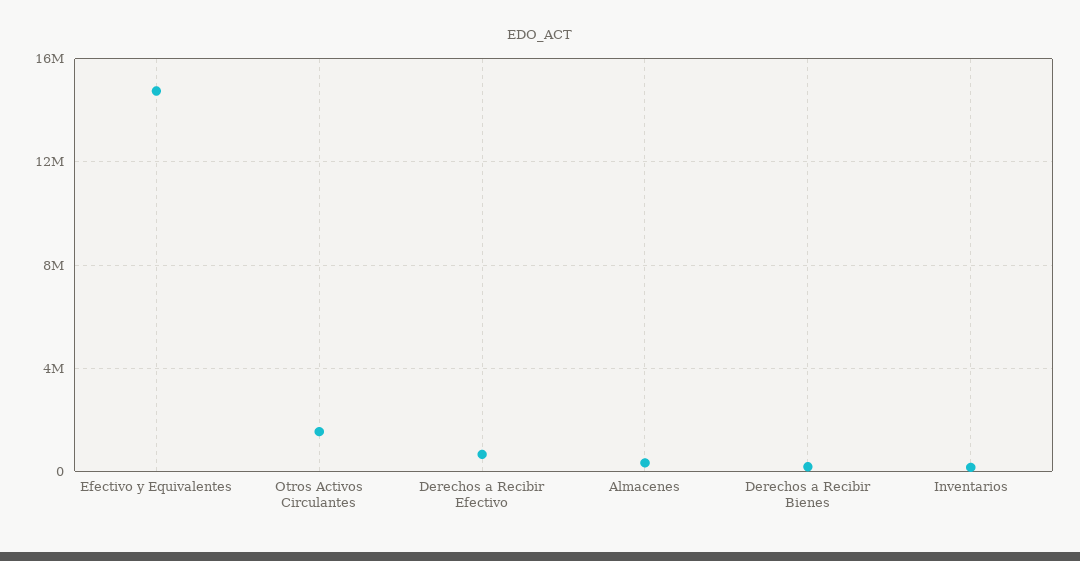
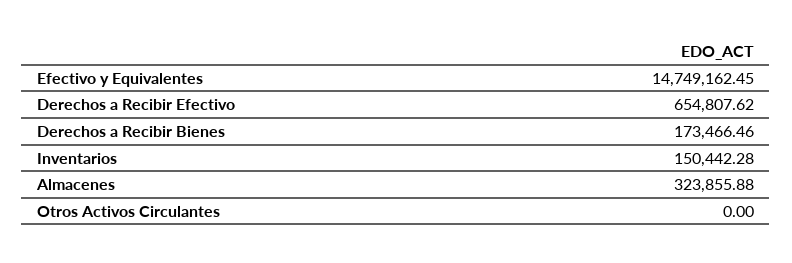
Otros Activos Circulantes: 1500000 -> 0

